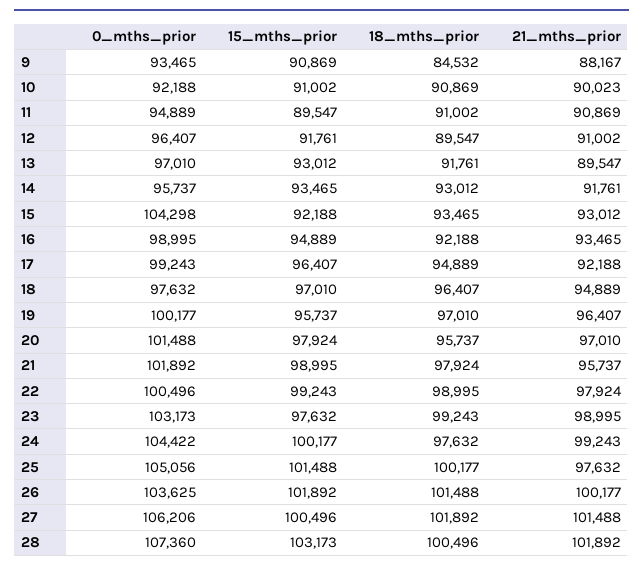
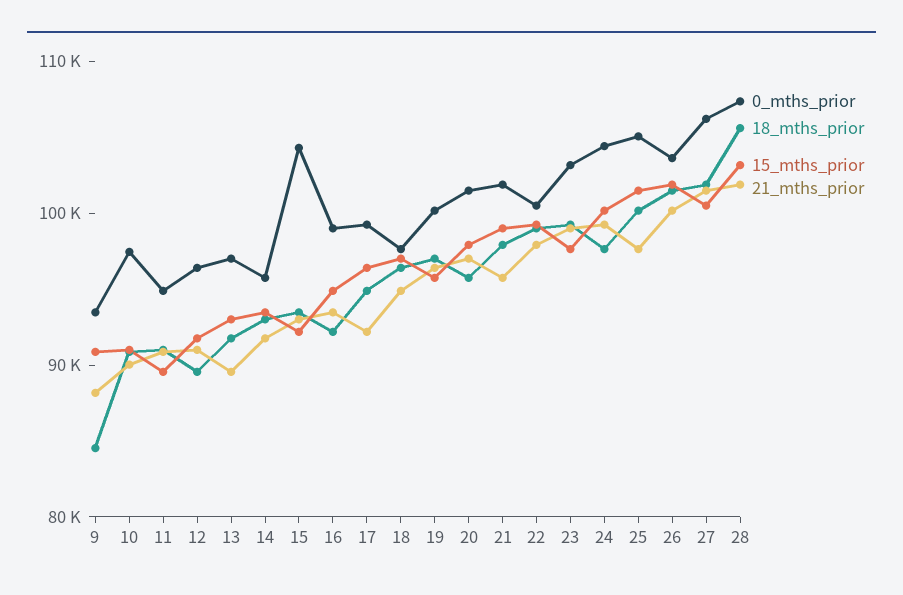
0_mths_prior, 10: 92188 -> 98000
18_mths_prior, 28: 100496 -> 106000

